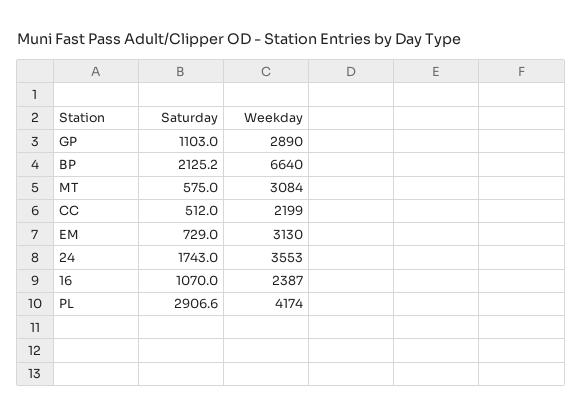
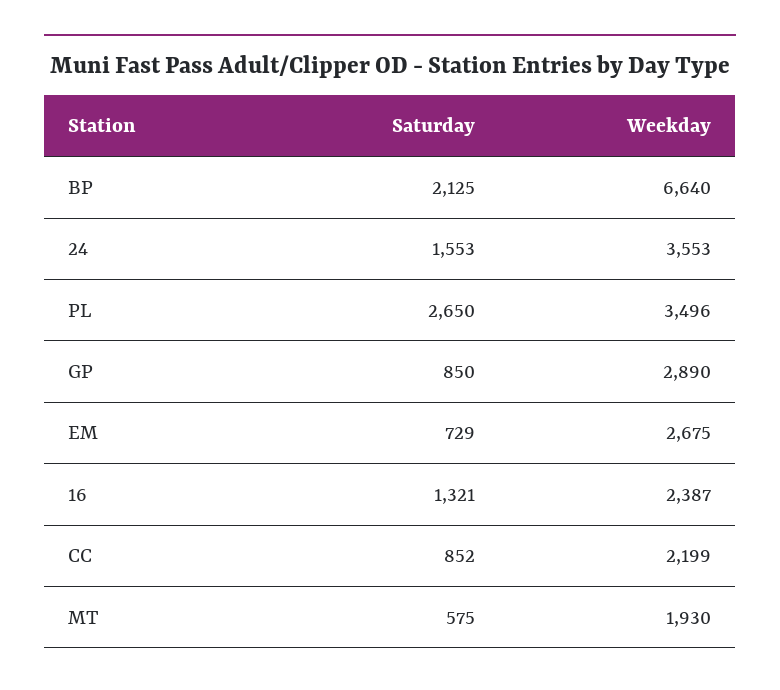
Saturday, GP: 1103 -> 850
Weekday, MT: 3084 -> 1930
Saturday, CC: 512 -> 852
Weekday, EM: 3130 -> 2675
Saturday, 24: 1743 -> 1553
Saturday, 16: 1070 -> 1321
Saturday, PL: 2906.6 -> 2650
Weekday, PL: 4174 -> 3496

